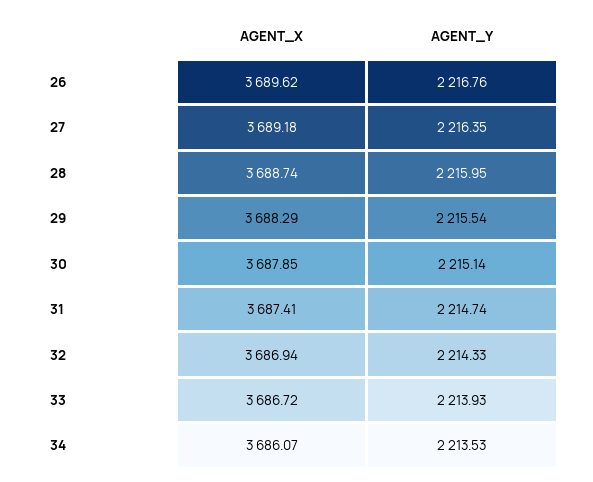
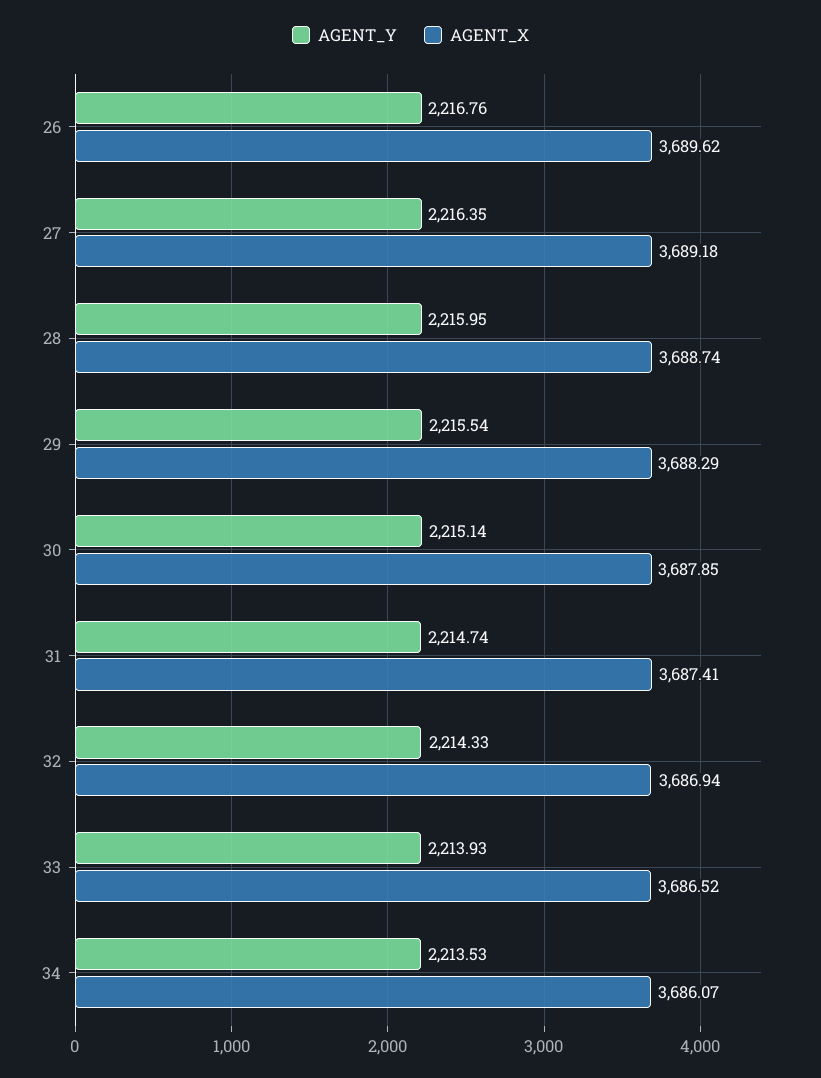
AGENT_X, 33: 3686.72 -> 3686.52

